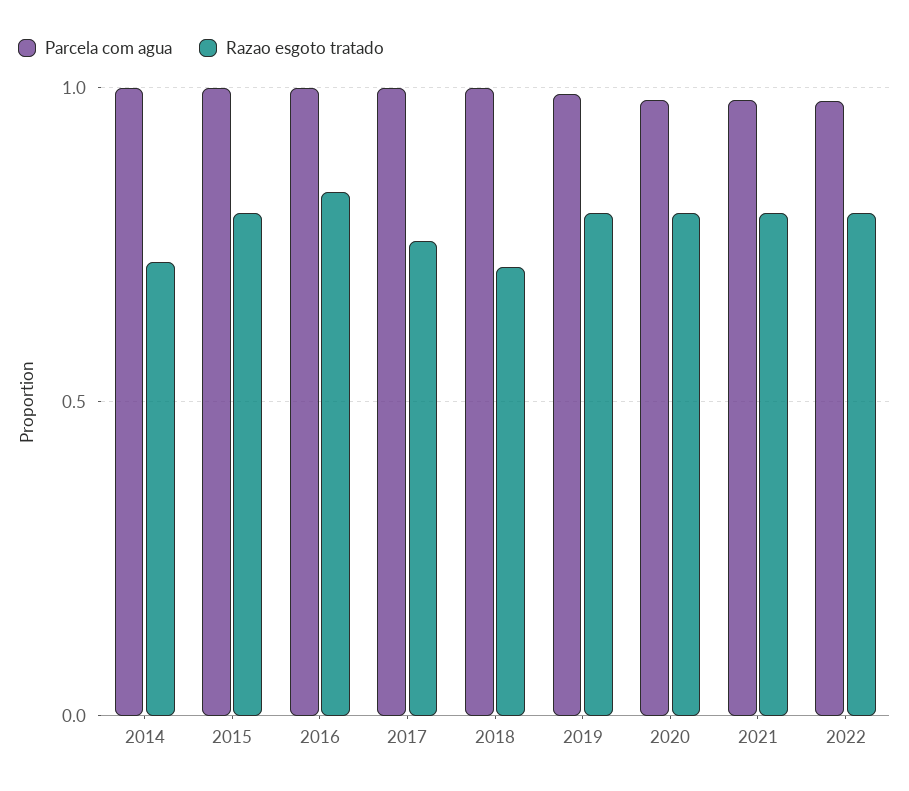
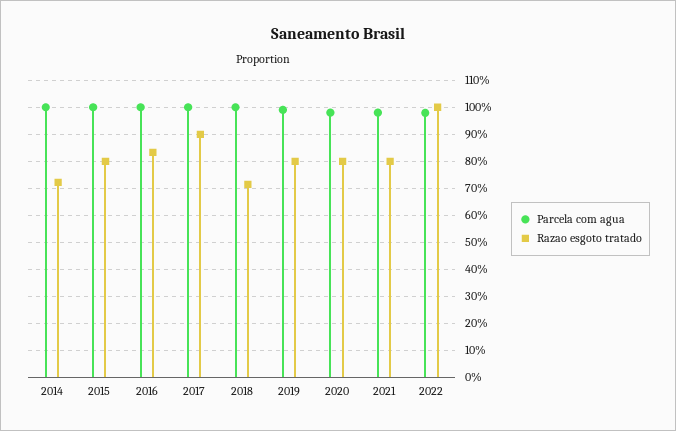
Razao esgoto tratado, 2017: 0.75 -> 0.9
Razao esgoto tratado, 2022: 0.8 -> 1

